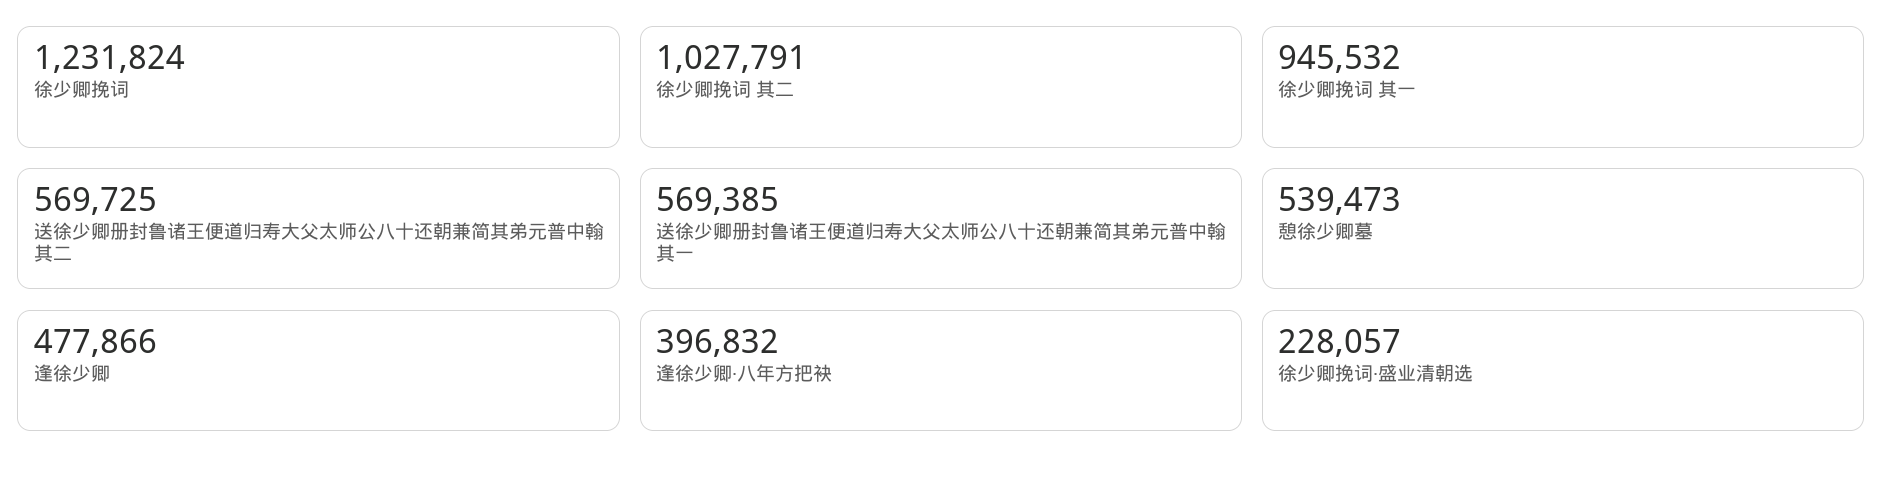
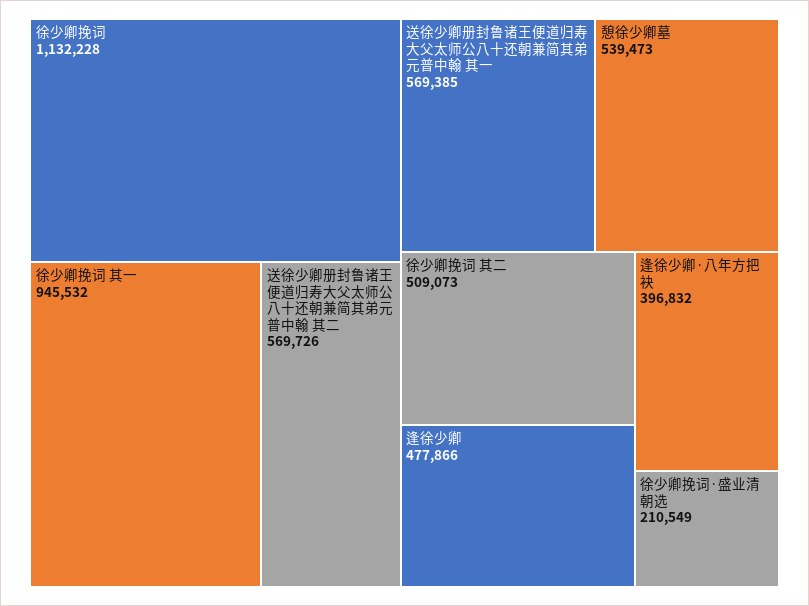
徐少卿挽词: 1231824 -> 1132228
徐少卿挽词 其二: 1027791 -> 509073
送徐少卿册封鲁诸王便道归寿大父太师公八十还朝兼简其弟元普中翰 其二: 569725 -> 569726
徐少卿挽词·盛业清朝选: 228057 -> 210549

